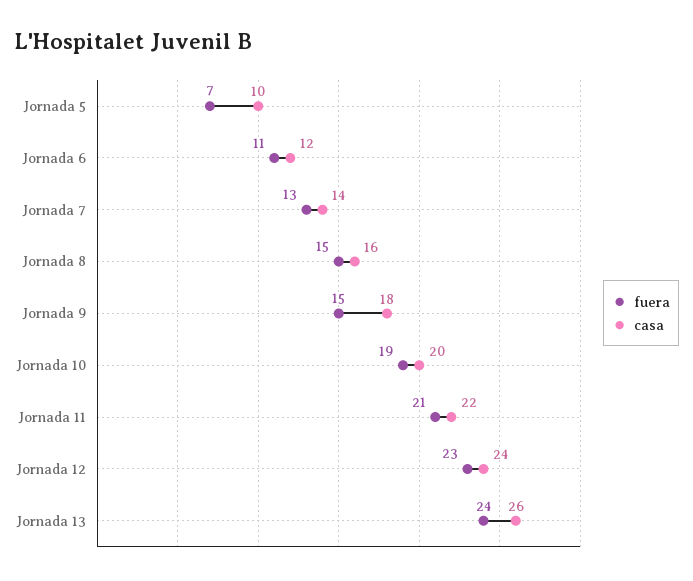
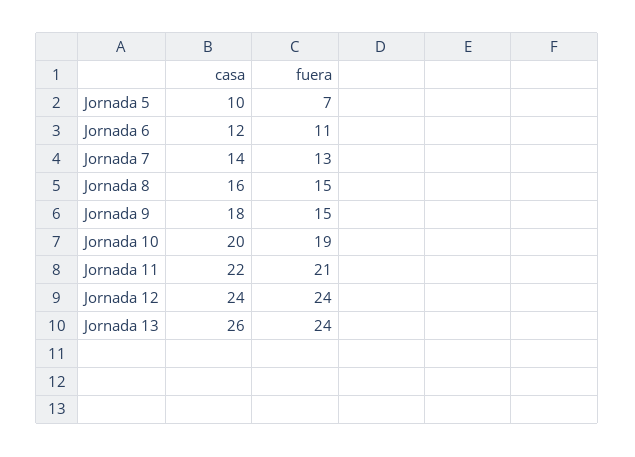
fuera, Jornada 12: 23 -> 24

